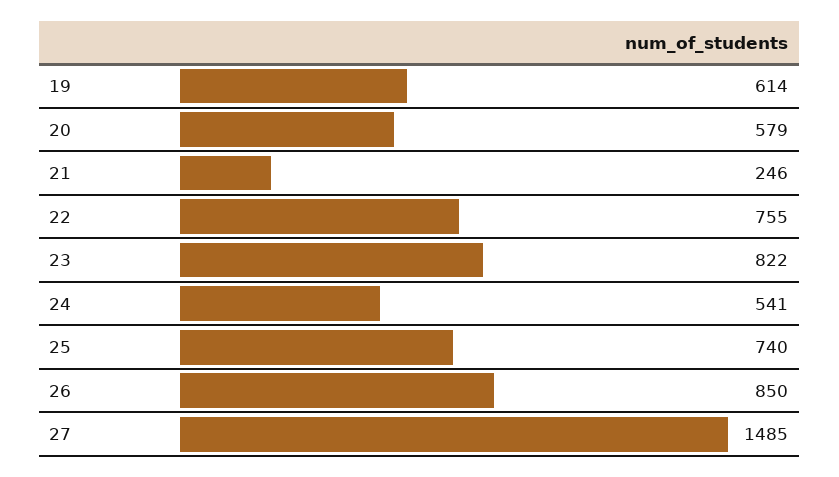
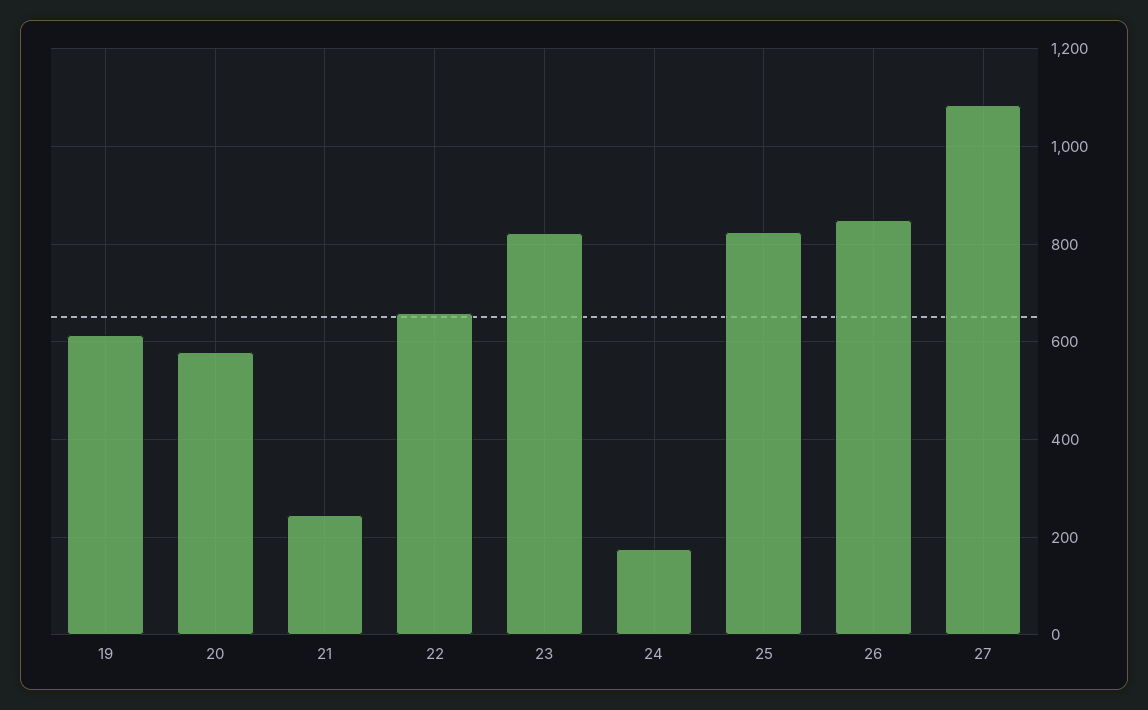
22: 755 -> 660
24: 541 -> 180
25: 740 -> 820
27: 1485 -> 1080

